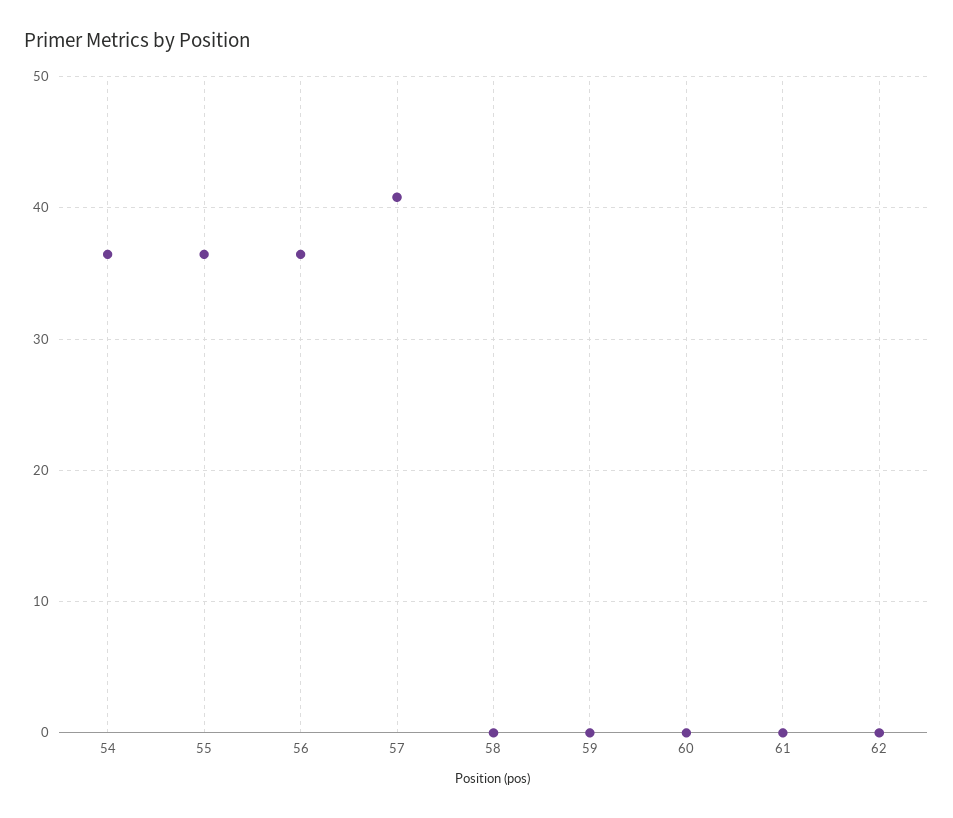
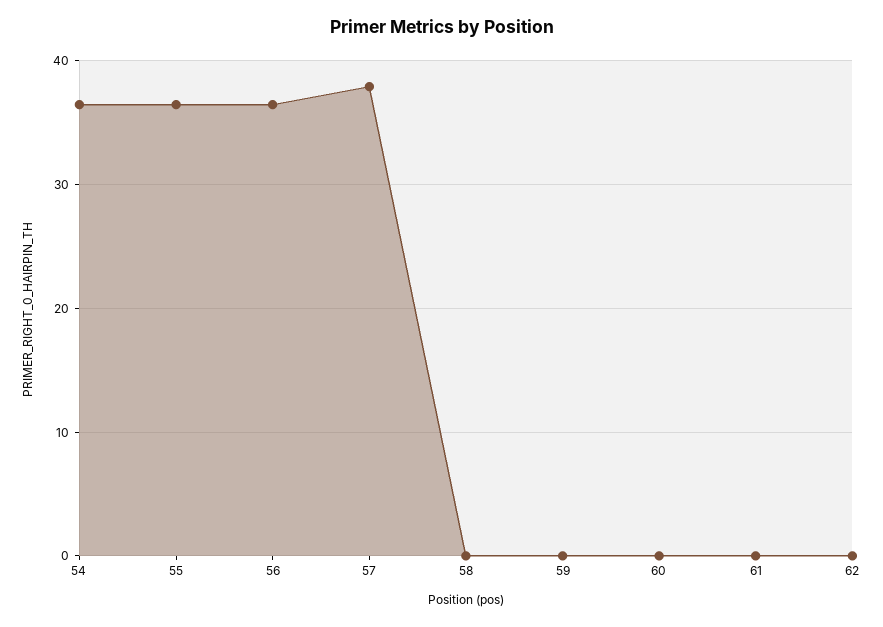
57: 41 -> 38

